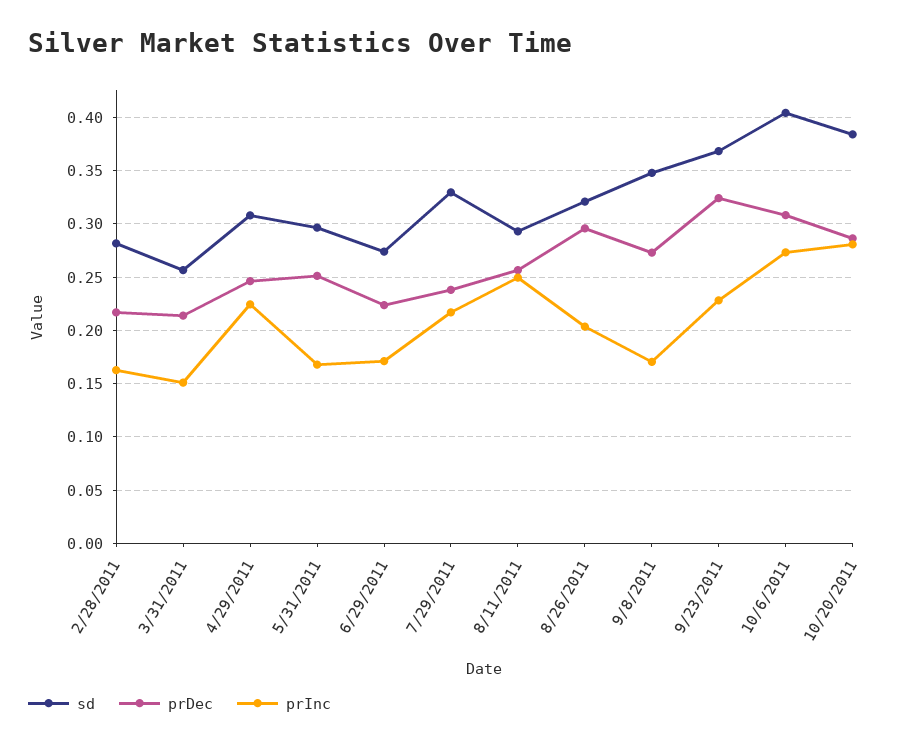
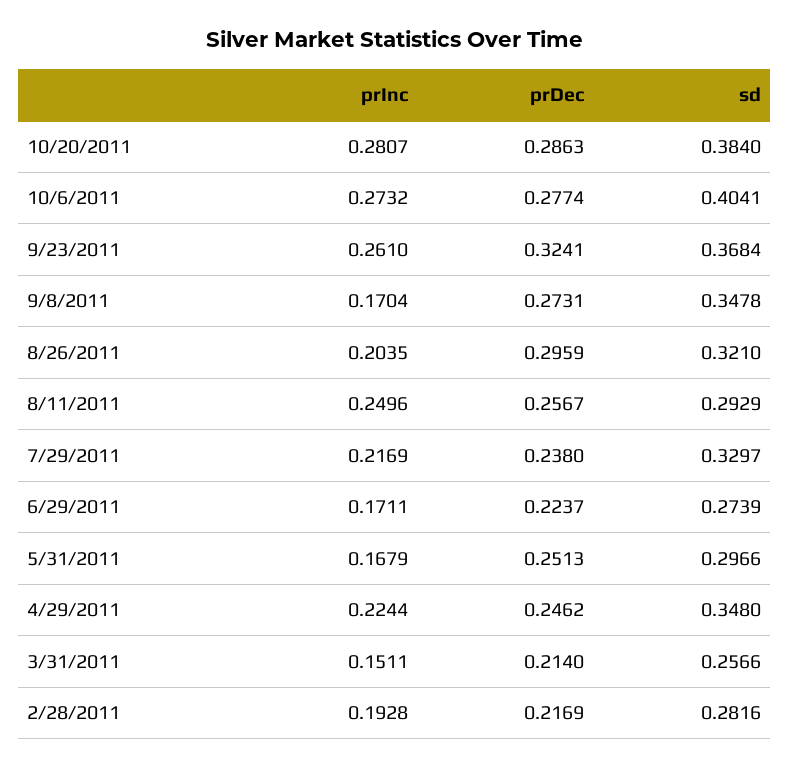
prInc, 2/28/2011: 0.16 -> 0.1928
sd, 4/29/2011: 0.31 -> 0.348
prInc, 9/23/2011: 0.23 -> 0.261
prDec, 10/6/2011: 0.31 -> 0.2774

